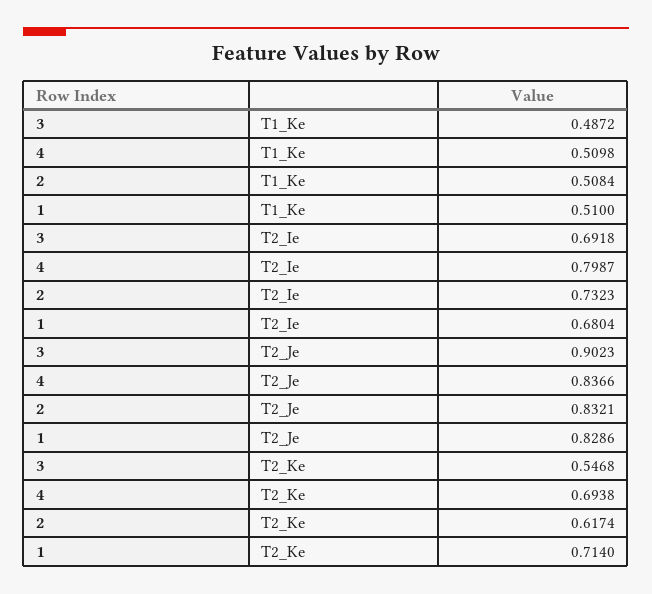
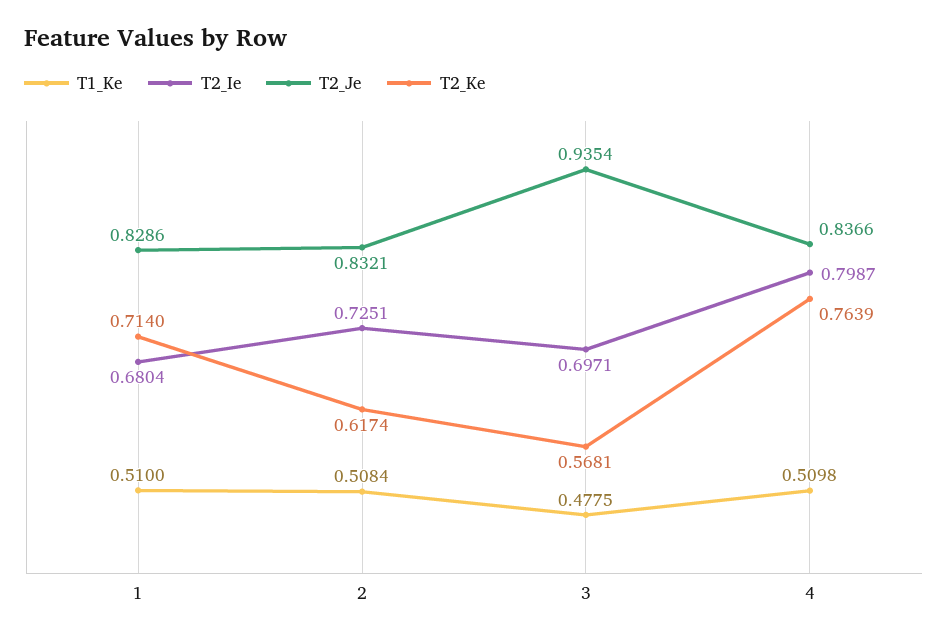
T1_Ke, 3: 0.4872 -> 0.4775
T2_Ie, 3: 0.6918 -> 0.6971
T2_Ie, 2: 0.7323 -> 0.7251
T2_Je, 3: 0.9023 -> 0.9354
T2_Ke, 3: 0.5468 -> 0.5681
T2_Ke, 4: 0.6938 -> 0.7639

